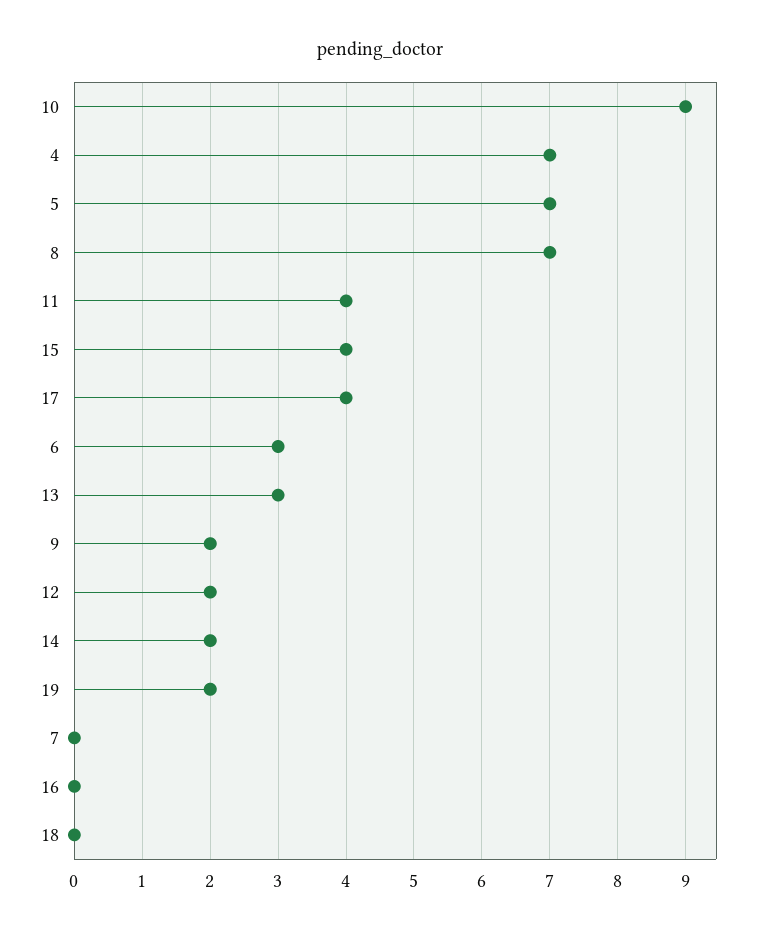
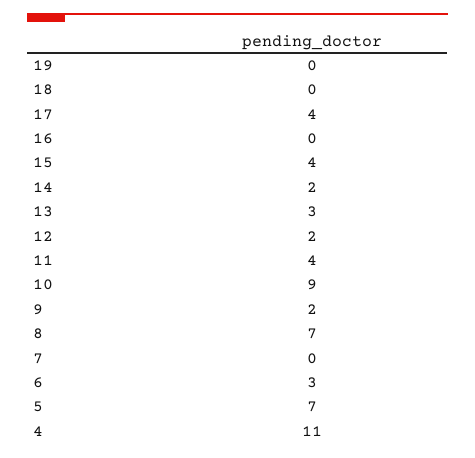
4: 7 -> 11
19: 2 -> 0

